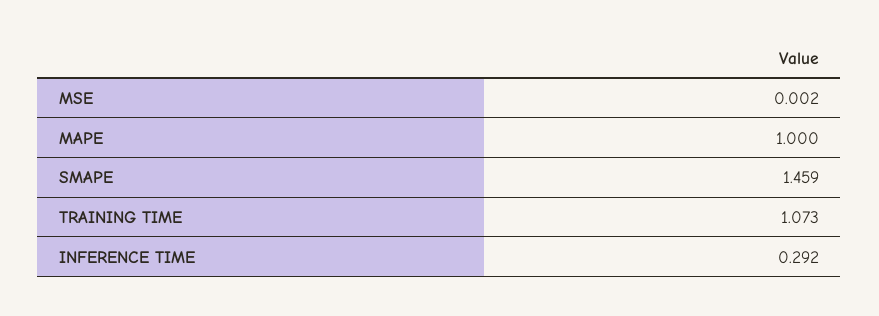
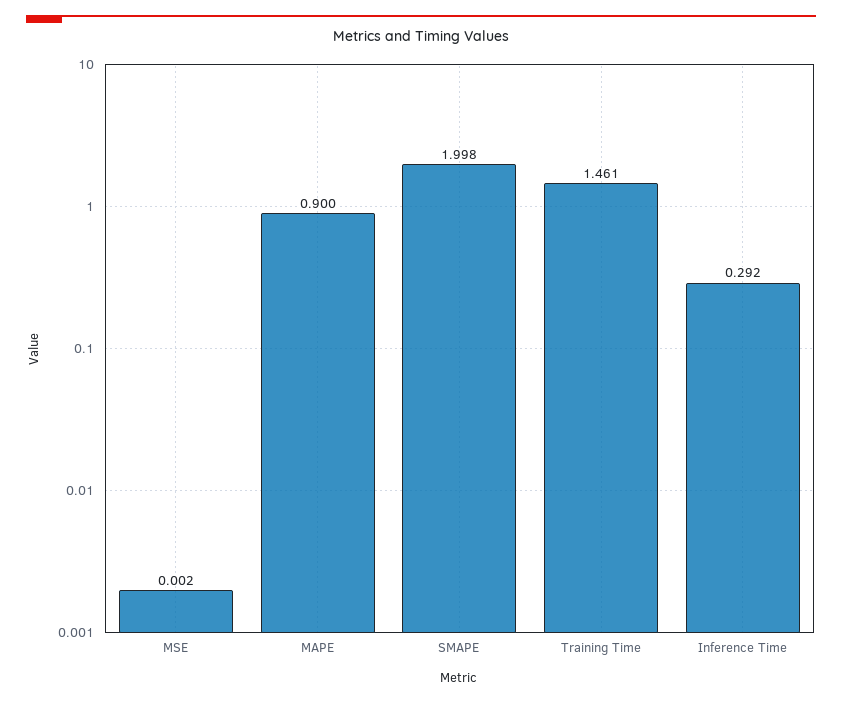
MAPE: 1 -> 0.9
SMAPE: 1.459 -> 1.998
TRAINING TIME: 1.073 -> 1.461

